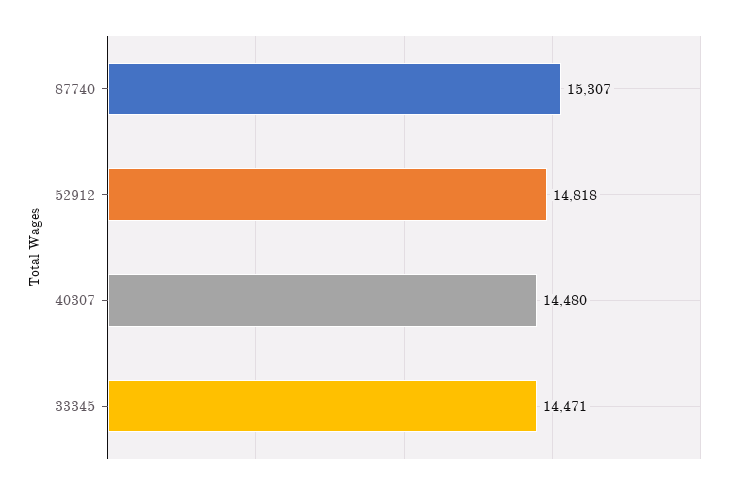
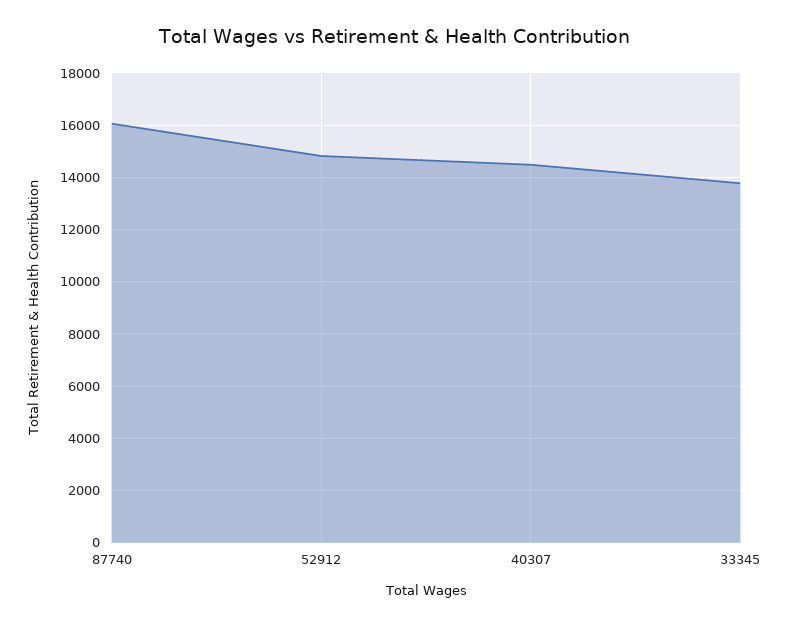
87740: 15307 -> 16000
33345: 14471 -> 13750

